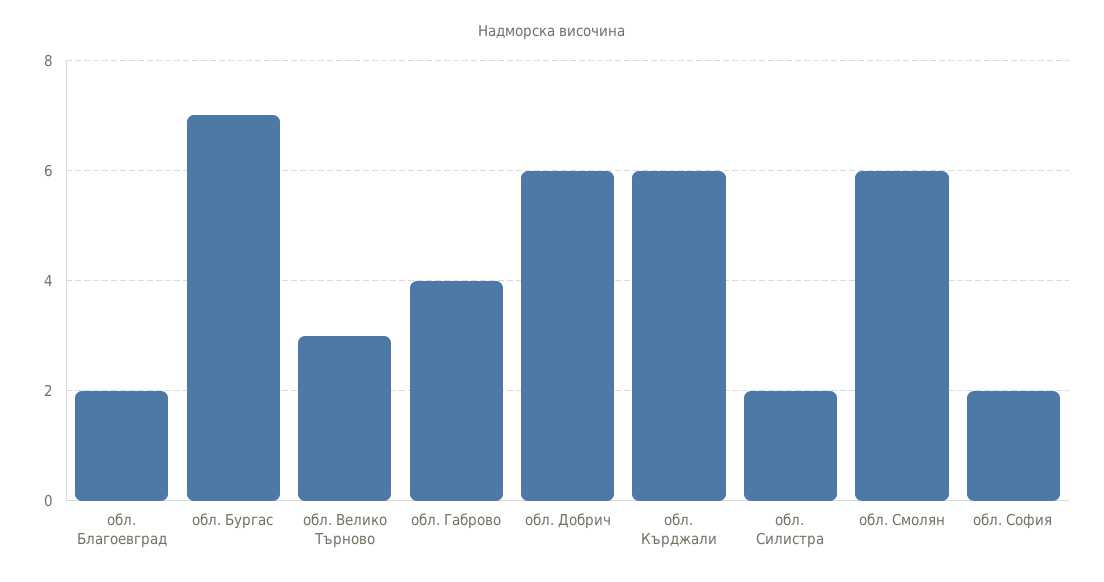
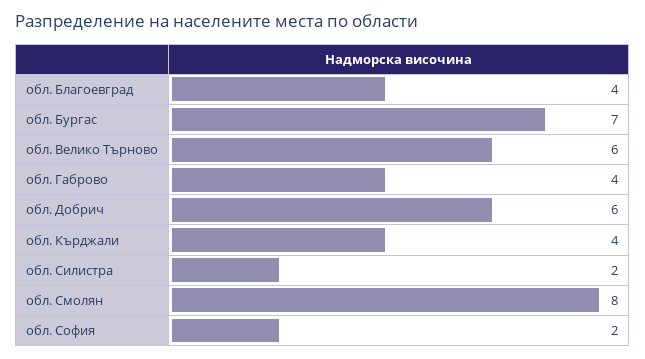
обл. Благоевград: 2 -> 4
обл. Велико Търново: 3 -> 6
обл. Кърджали: 6 -> 4
обл. Смолян: 6 -> 8

